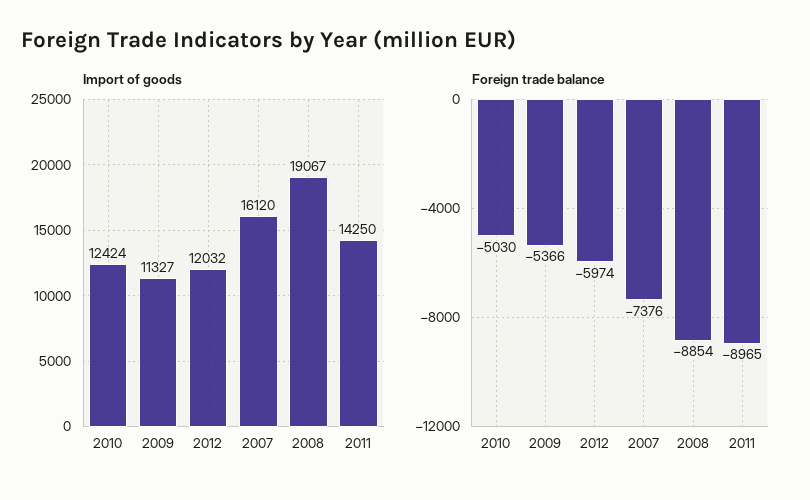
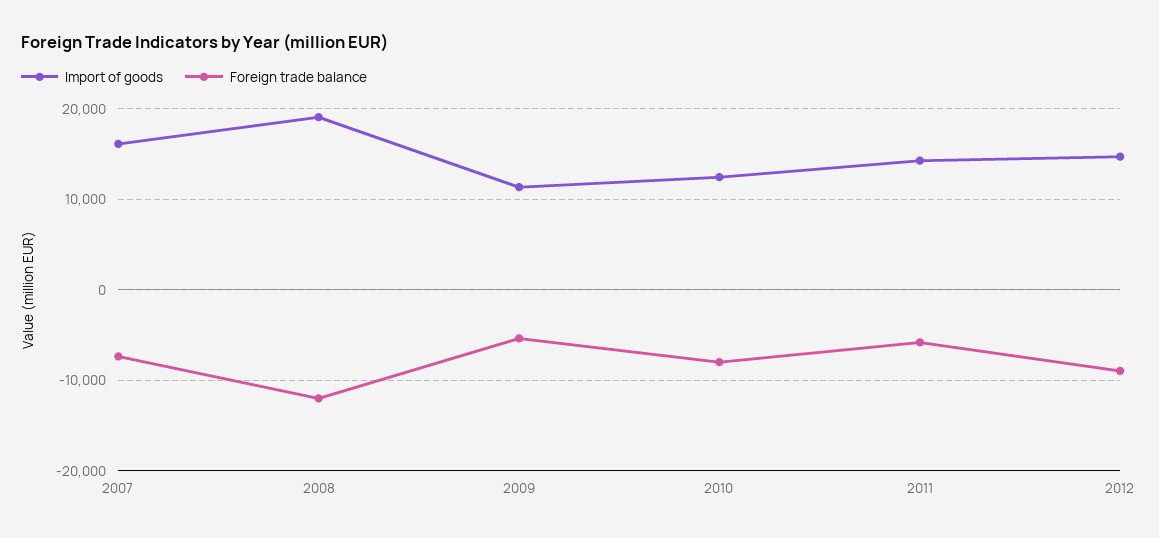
Import of goods, 2012: 12032 -> 15000
Foreign trade balance, 2010: -5030 -> -8000
Foreign trade balance, 2012: -5974 -> -9000
Foreign trade balance, 2008: -8854 -> -12000
Foreign trade balance, 2011: -8965 -> -6000

